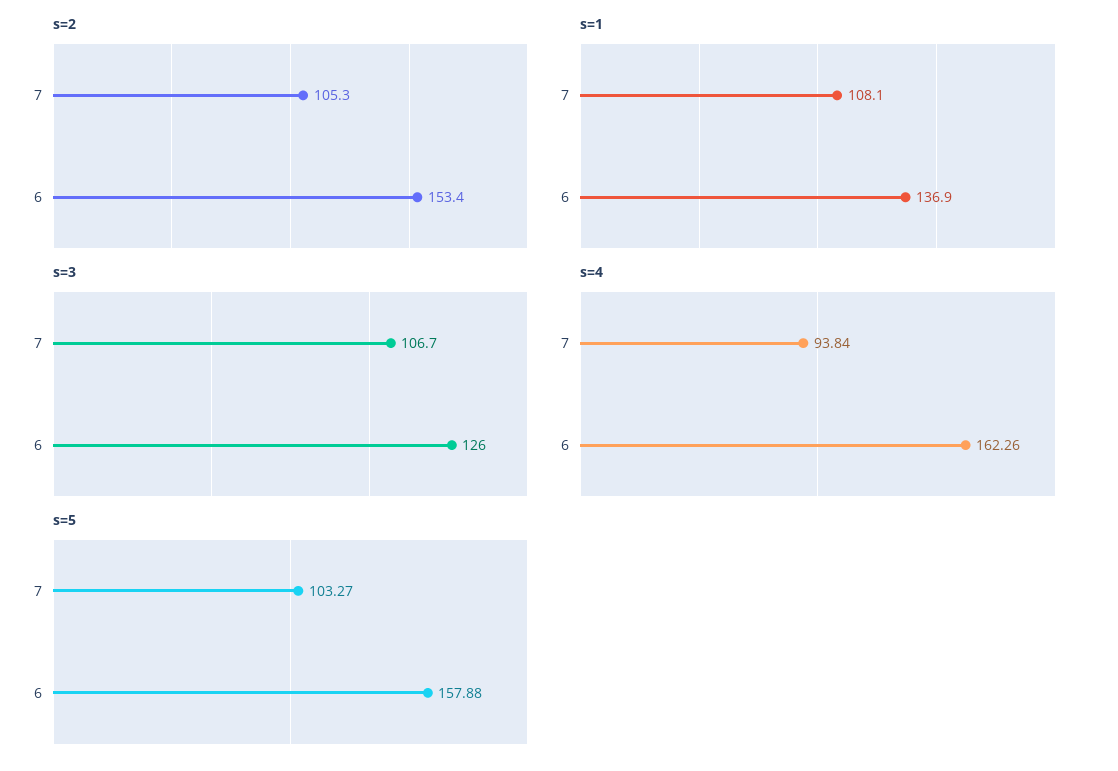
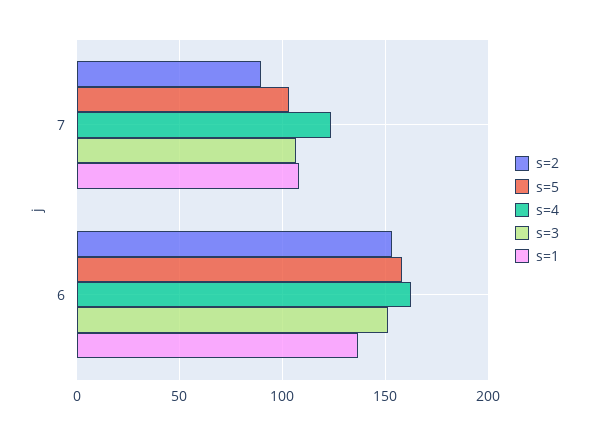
s=2, 7: 105.3 -> 90
s=3, 6: 126 -> 150
s=4, 7: 93.84 -> 125

